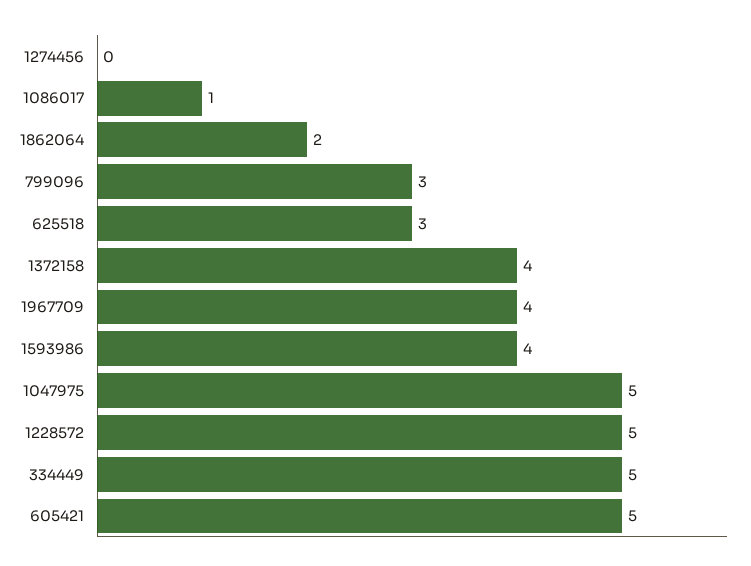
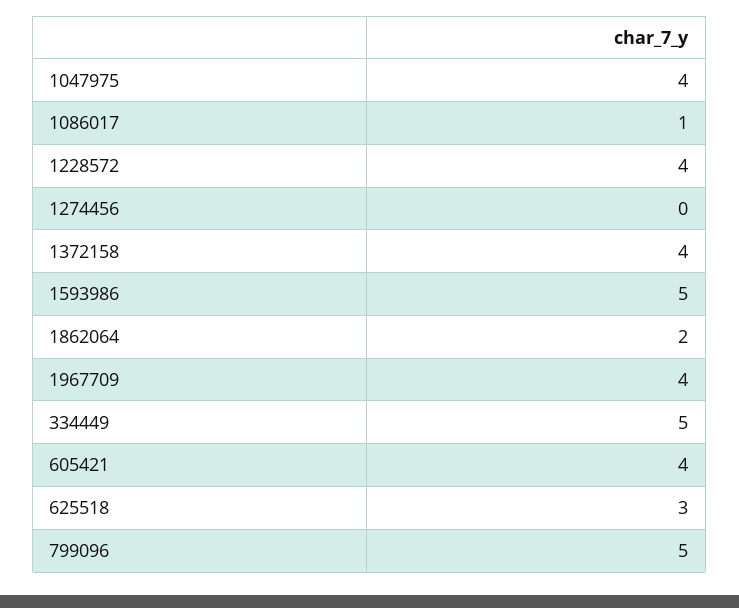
799096: 3 -> 5
1593986: 4 -> 5
1047975: 5 -> 4
1228572: 5 -> 4
605421: 5 -> 4

